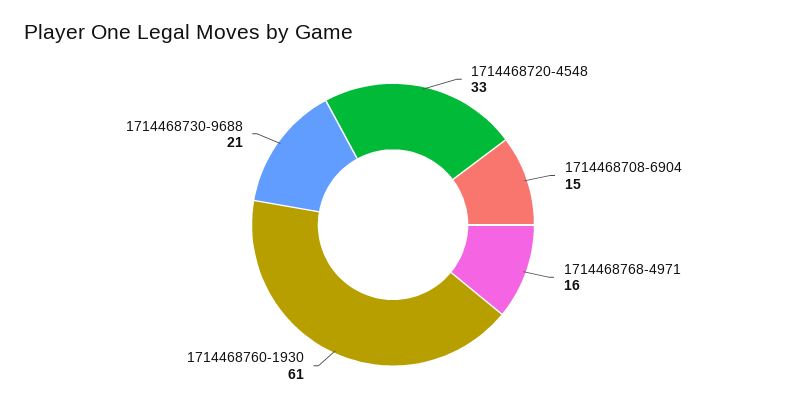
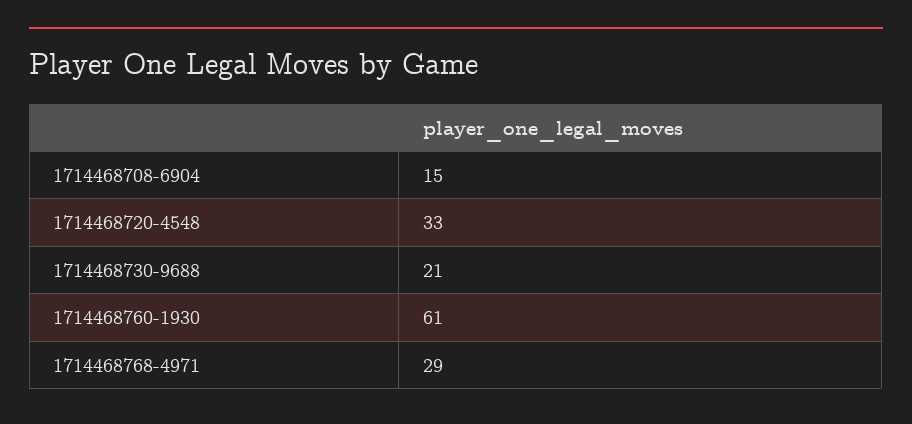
1714468768-4971: 16 -> 29

